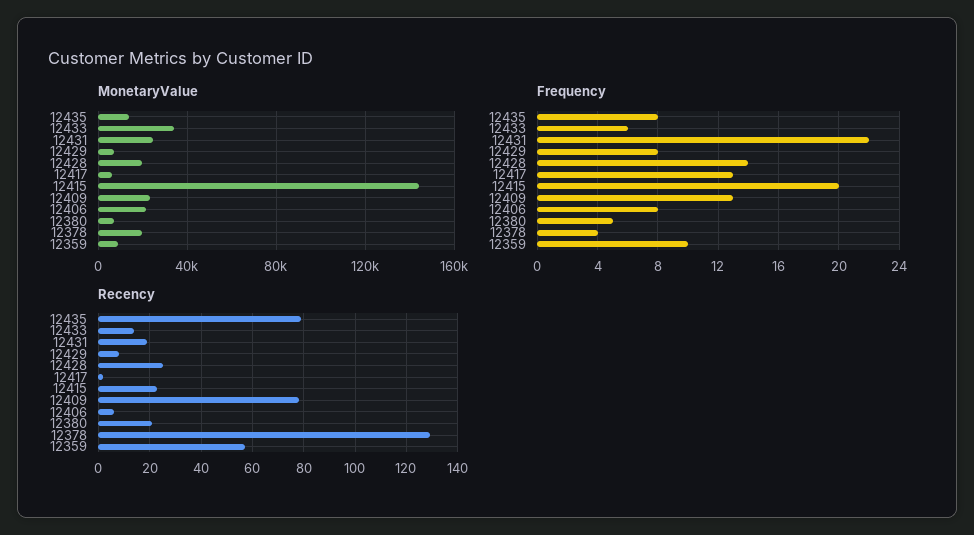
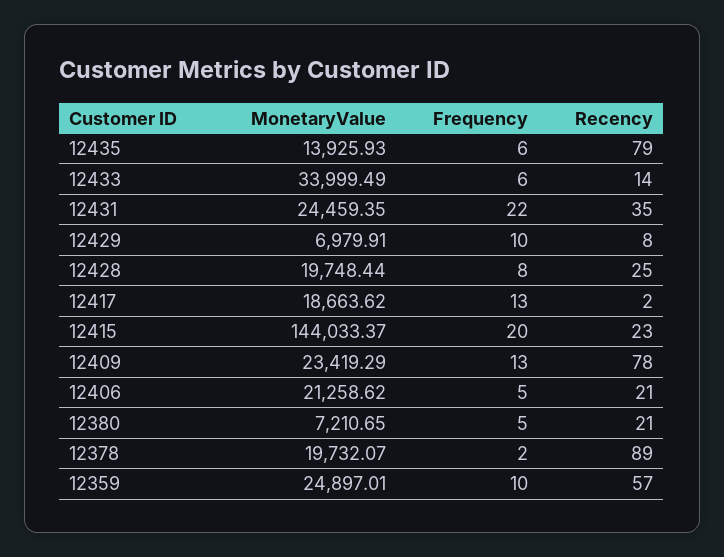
MonetaryValue, 12417: 5000 -> 18663.62
MonetaryValue, 12359: 10000 -> 24897.01
Frequency, 12435: 8 -> 6
Frequency, 12429: 8 -> 10
Frequency, 12428: 14 -> 8
Frequency, 12406: 8 -> 5
Frequency, 12378: 4 -> 2
Recency, 12431: 20 -> 35
Recency, 12406: 5 -> 21
Recency, 12378: 130 -> 89

